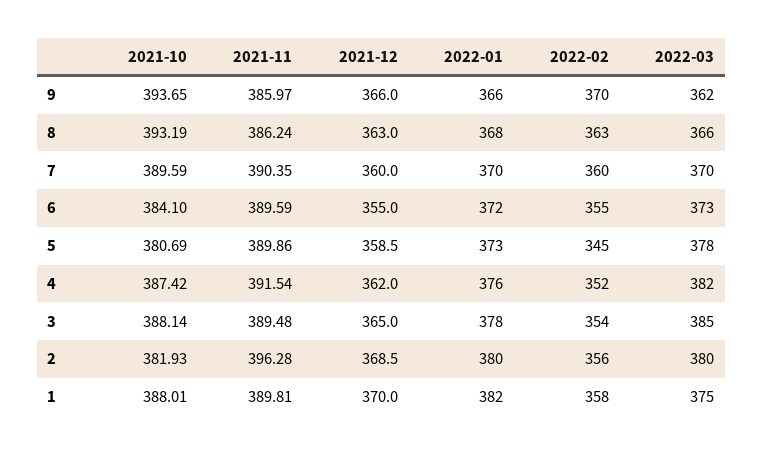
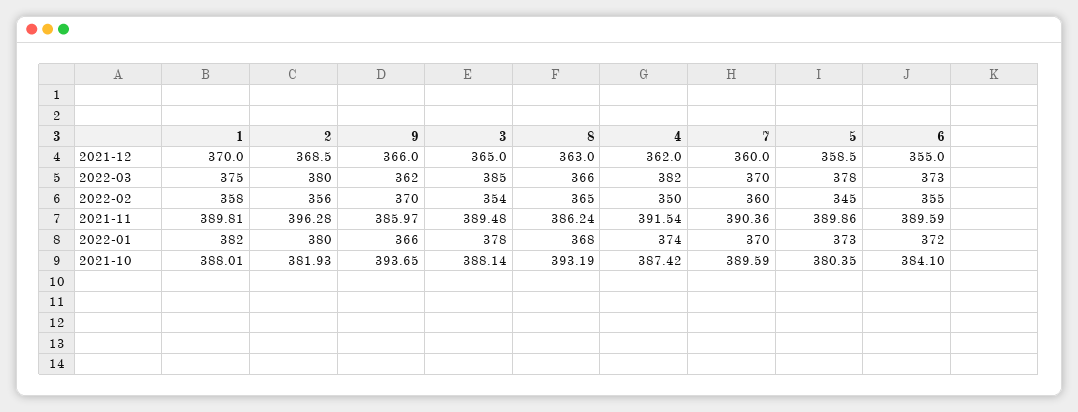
2022-02, 8: 363 -> 365
2021-11, 7: 390.35 -> 390.36
2021-10, 5: 380.69 -> 380.35
2022-01, 4: 376 -> 374
2022-02, 4: 352 -> 350

